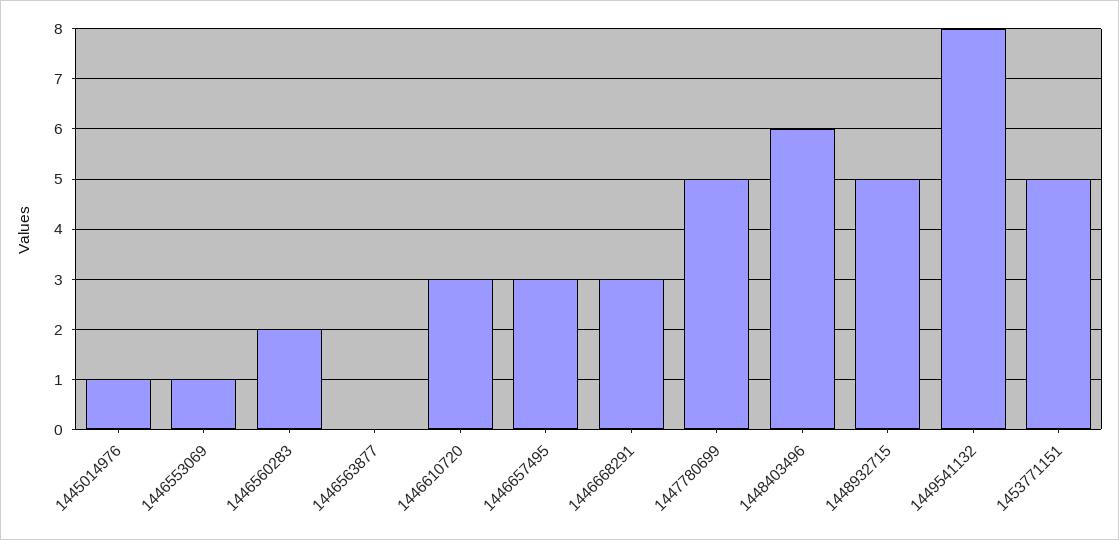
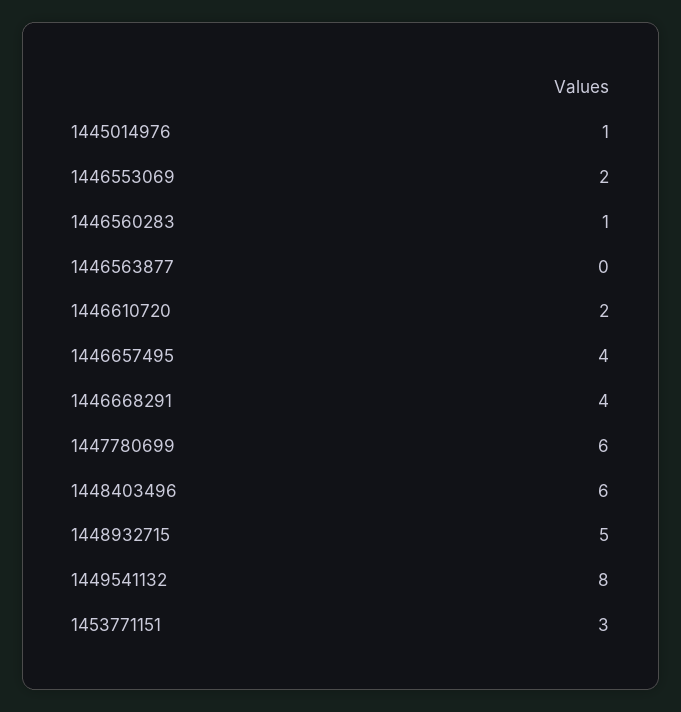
1446553069: 1 -> 2
1446560283: 2 -> 1
1446610720: 3 -> 2
1446657495: 3 -> 4
1446668291: 3 -> 4
1447780699: 5 -> 6
1453771151: 5 -> 3

